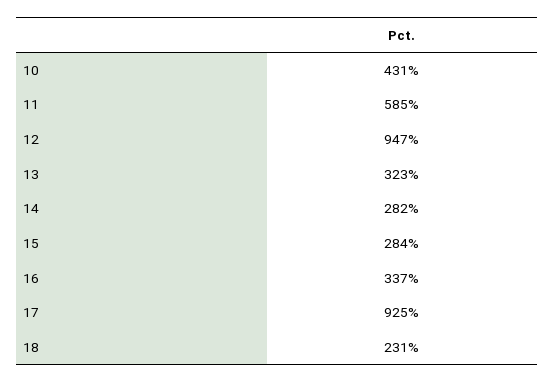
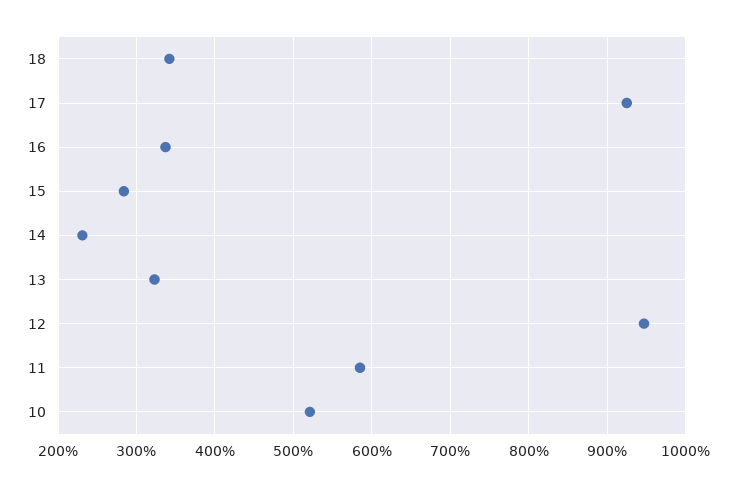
10: 431 -> 520
14: 282 -> 230
18: 231 -> 340

